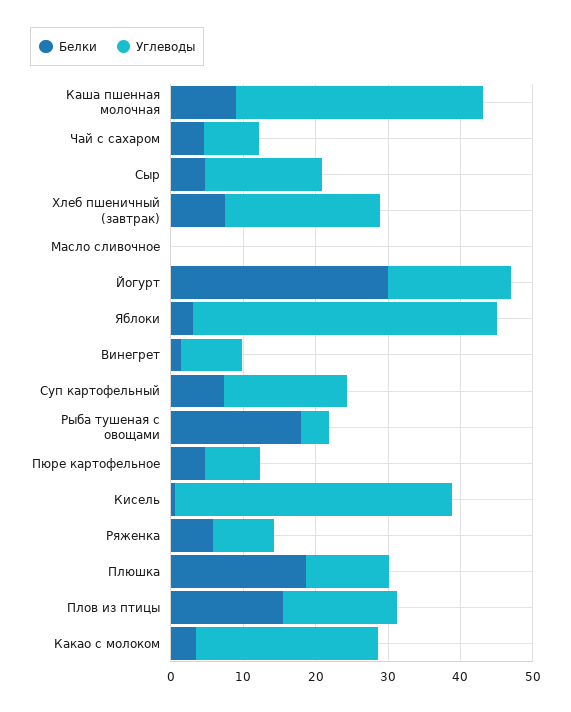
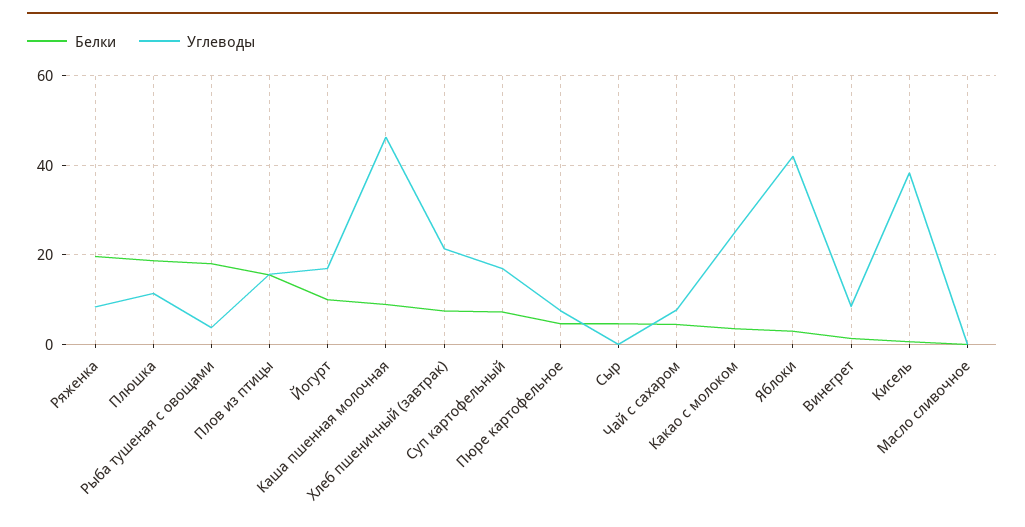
Углеводы, Каша пшенная молочная: 34 -> 46
Углеводы, Сыр: 16 -> 0
Белки, Йогурт: 30 -> 10
Белки, Ряженка: 6 -> 20

